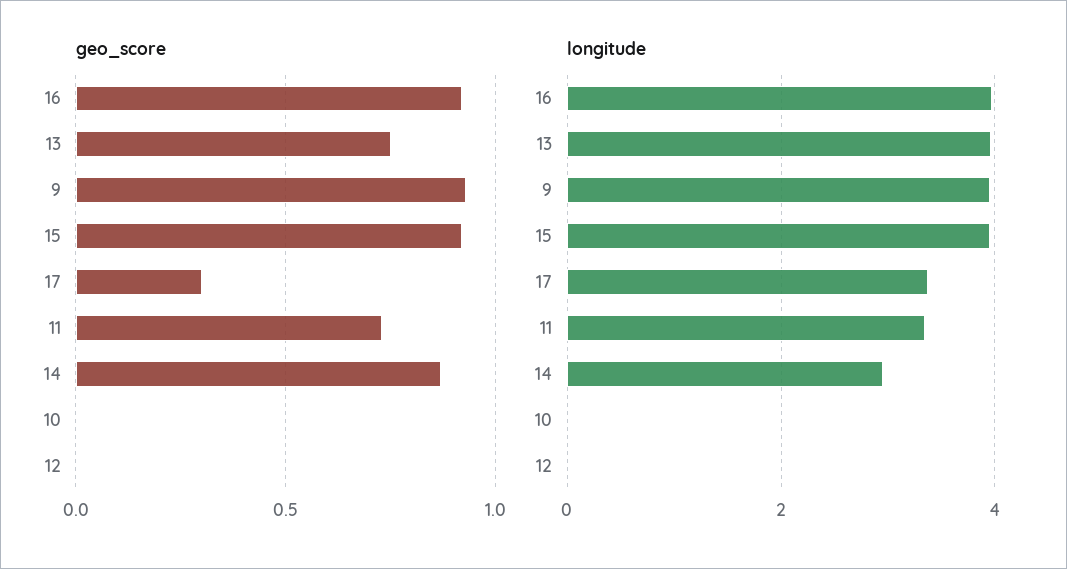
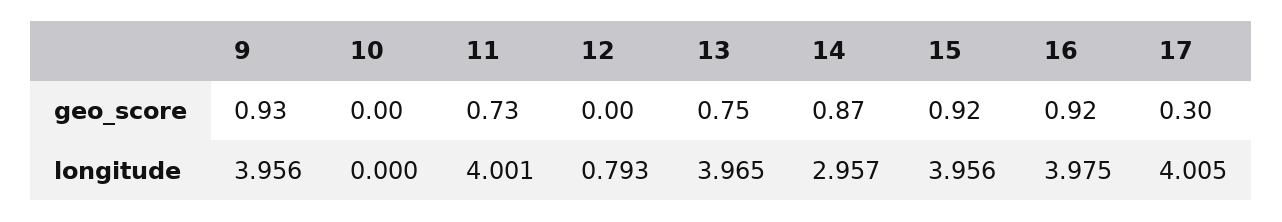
longitude, 17: 3.4 -> 4.005
longitude, 11: 3.4 -> 4.001
longitude, 12: 0 -> 0.793

